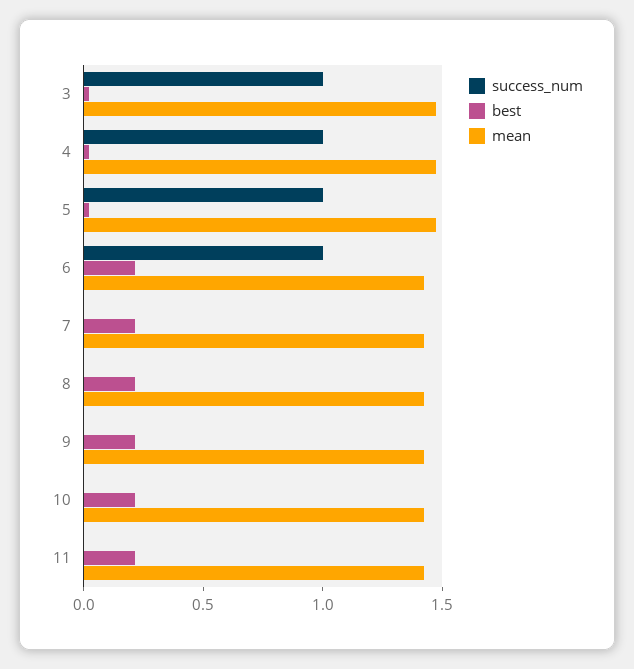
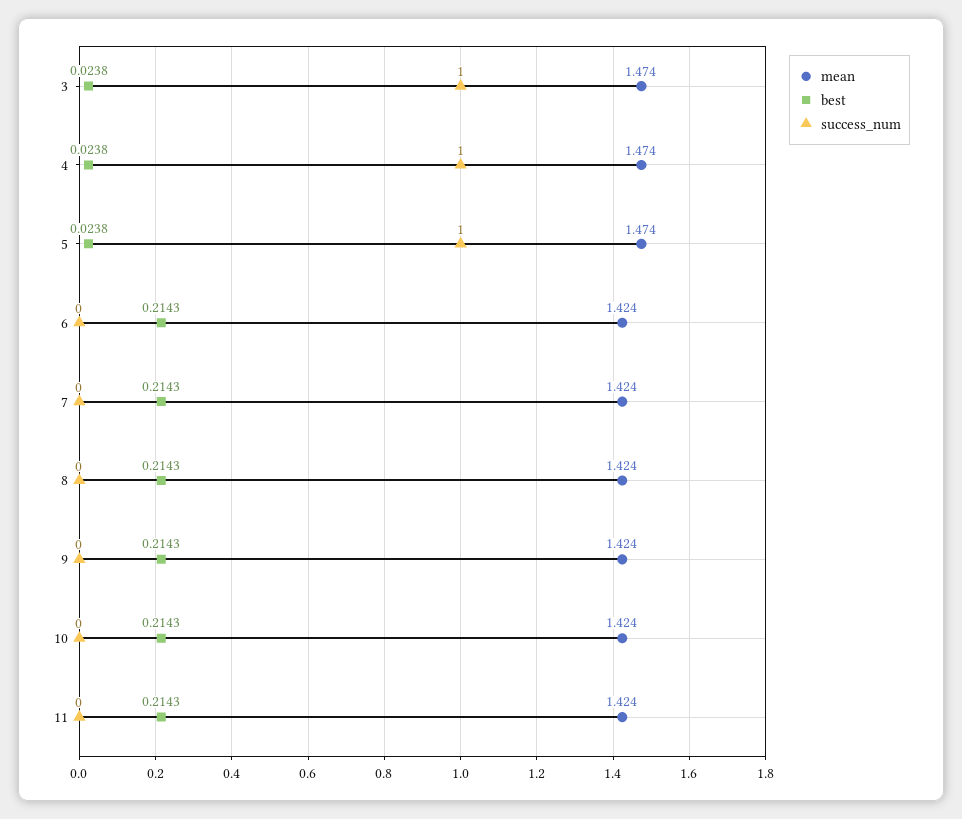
success_num, 6: 1 -> 0

